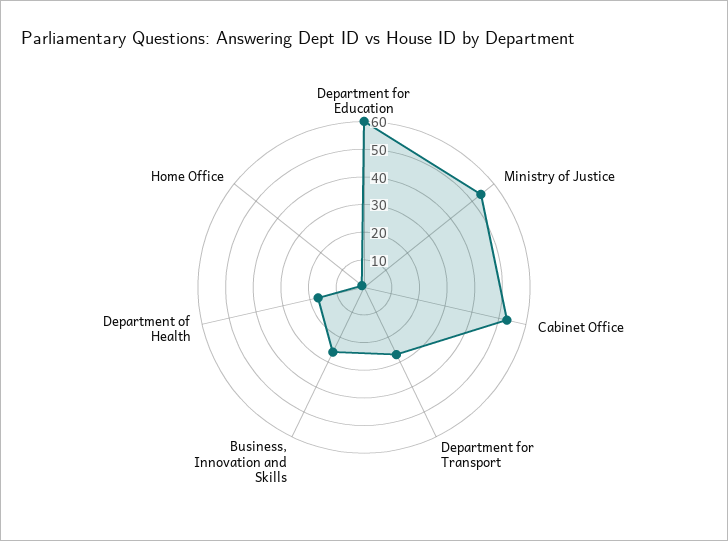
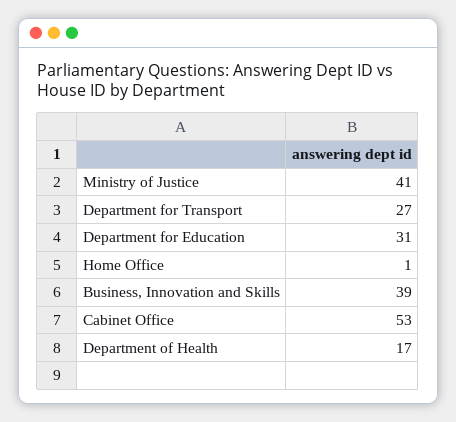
Department for Education: 60 -> 31
Ministry of Justice: 55 -> 41
Business, Innovation and Skills: 25 -> 39

